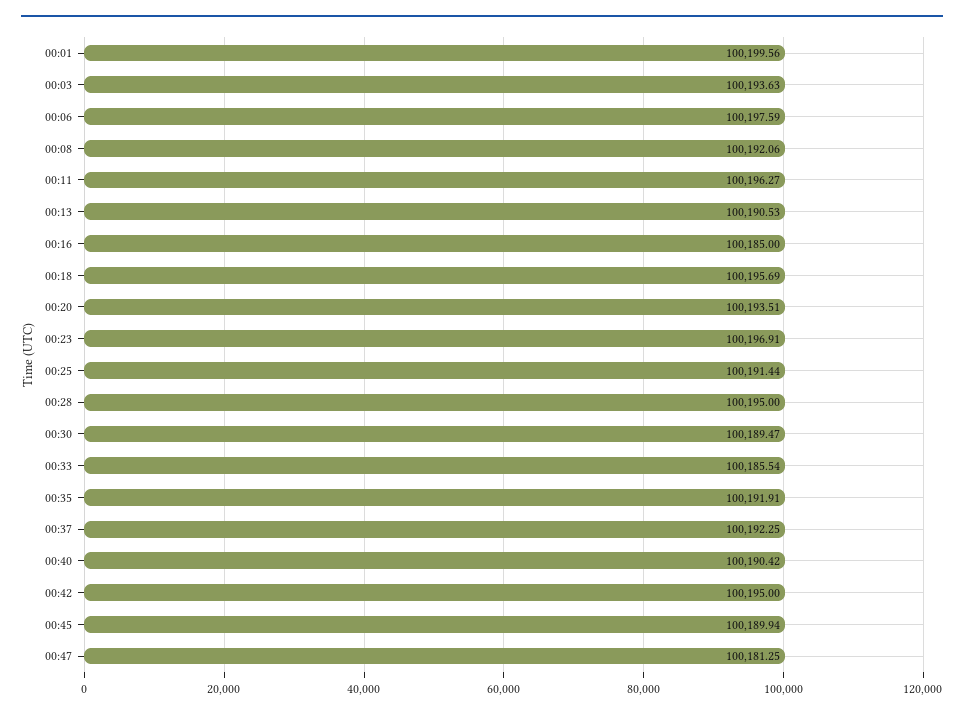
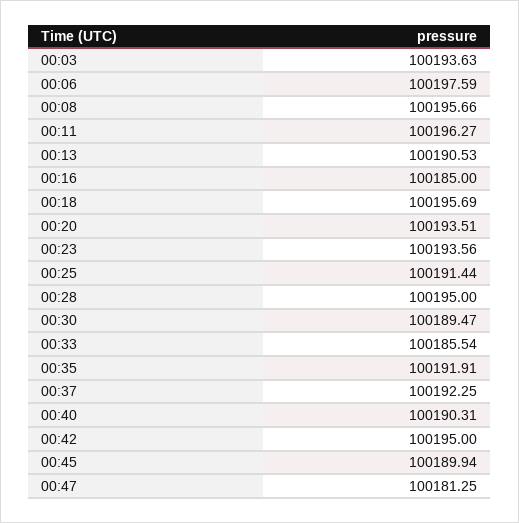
00:01: 100199.56 -> none
00:08: 100192.06 -> 100195.66
00:23: 100196.91 -> 100193.56
00:40: 100190.42 -> 100190.31

